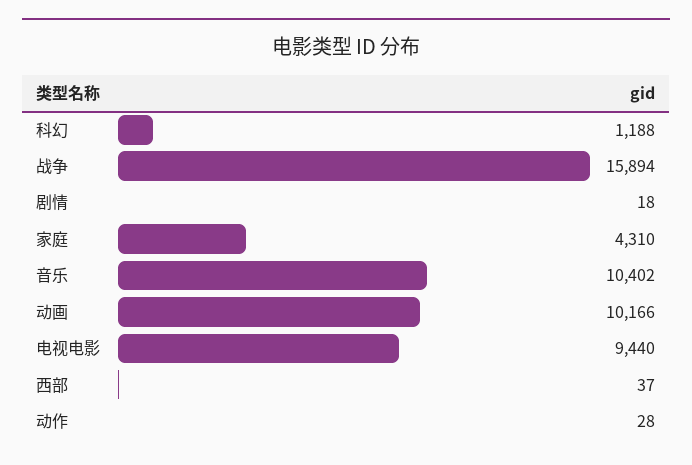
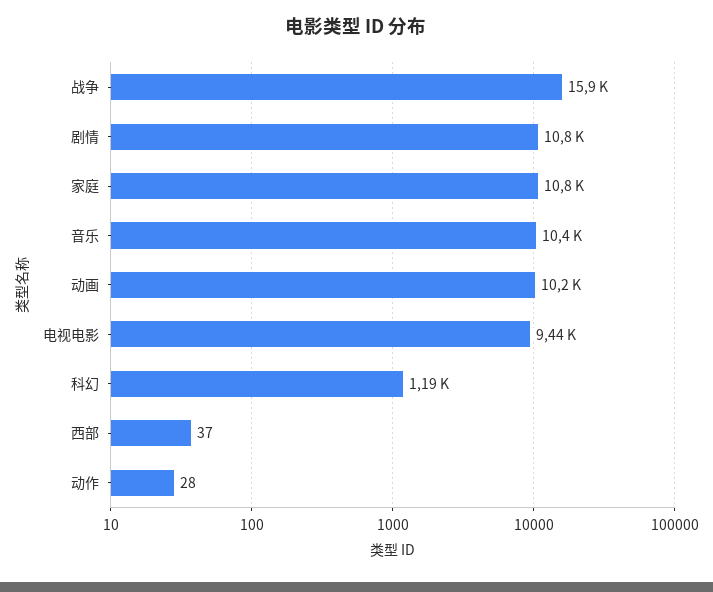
剧情: 18 -> 10800
家庭: 4310 -> 10800

